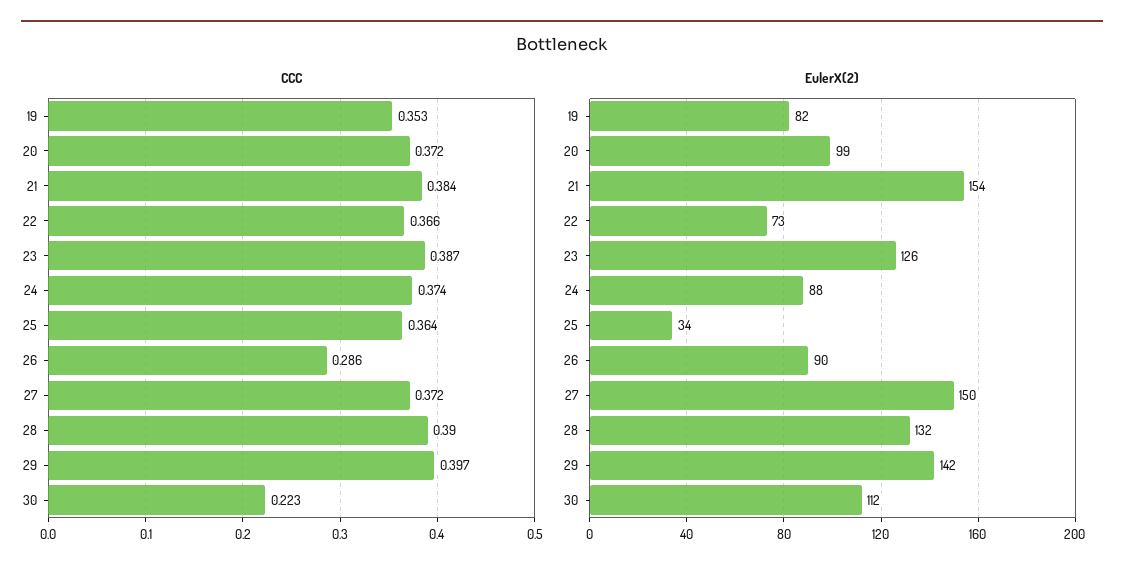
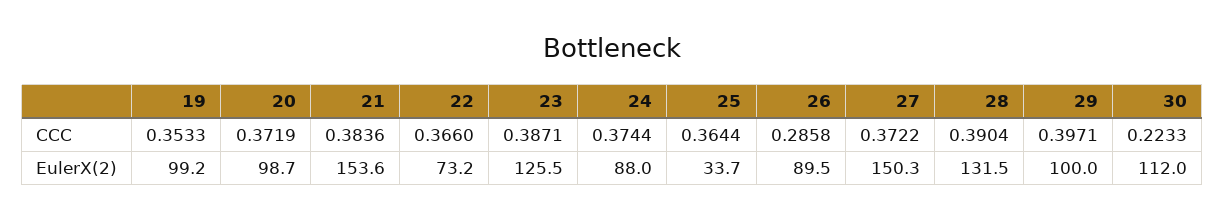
EulerX(2), 19: 82 -> 99.2
EulerX(2), 29: 142 -> 100

